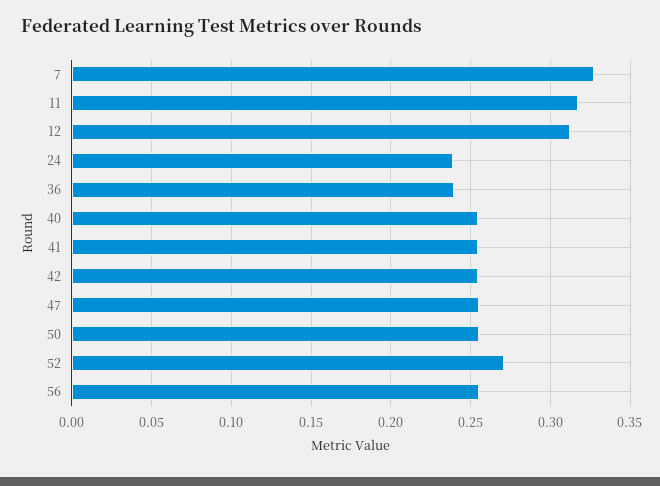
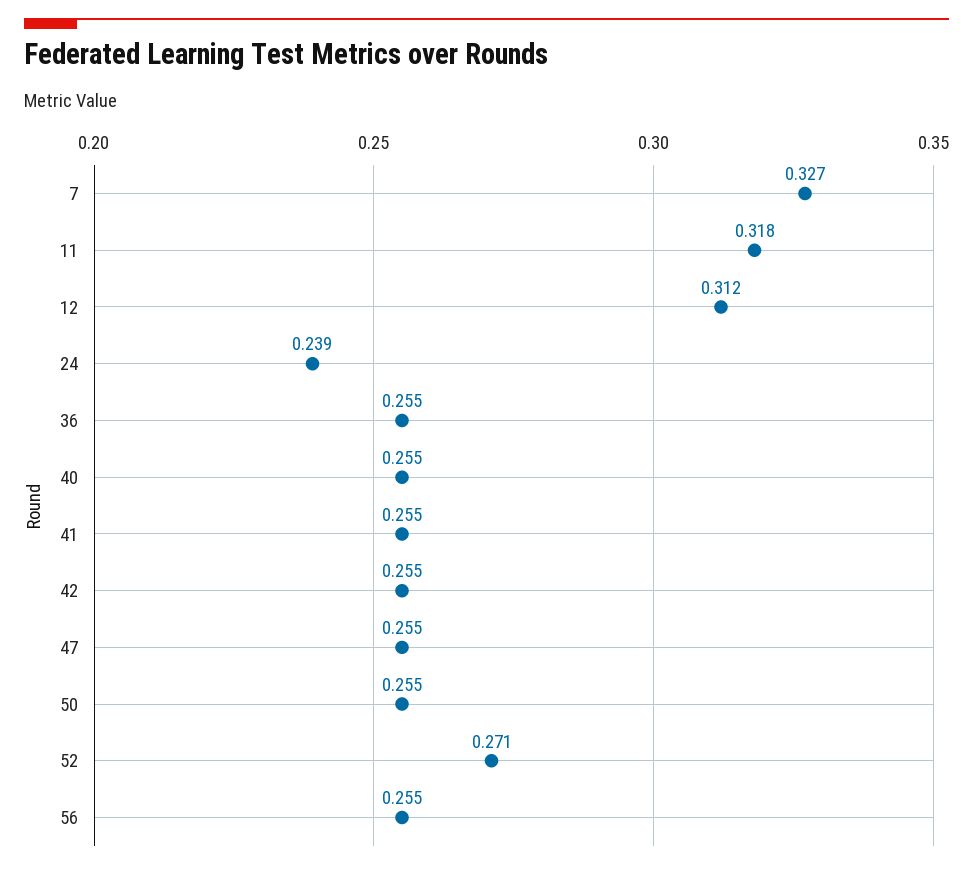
36: 0.24 -> 0.255

